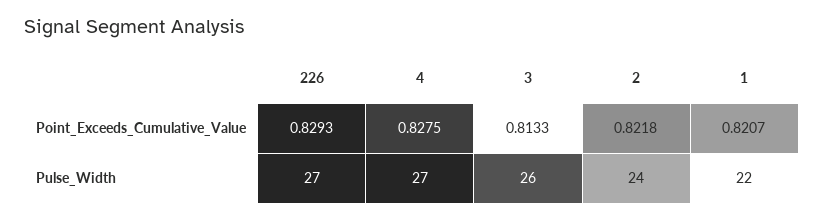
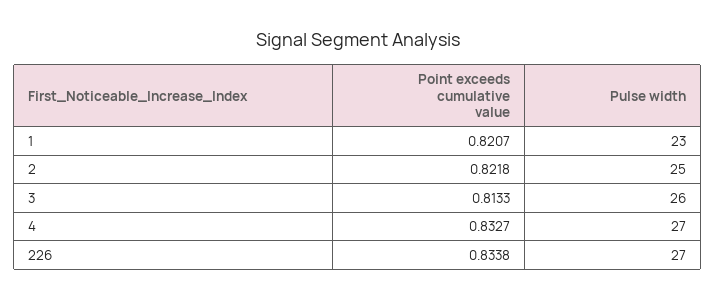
226, Point_Exceeds_Cumulative_Value: 0.8293 -> 0.8338
4, Point_Exceeds_Cumulative_Value: 0.8275 -> 0.8327
2, Pulse_Width: 24 -> 25
1, Pulse_Width: 22 -> 23

